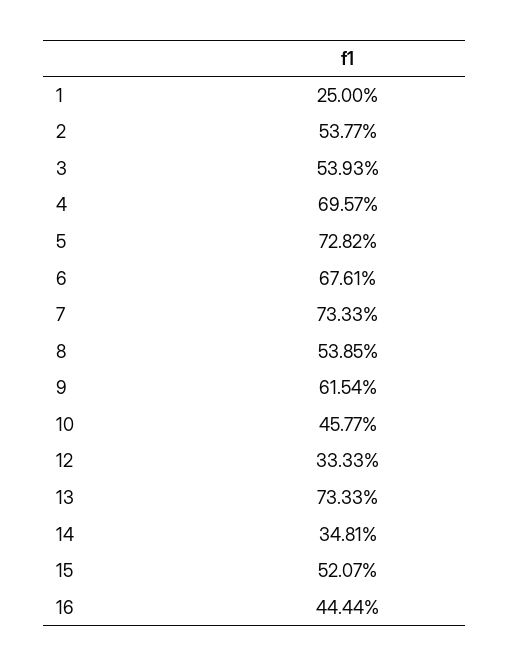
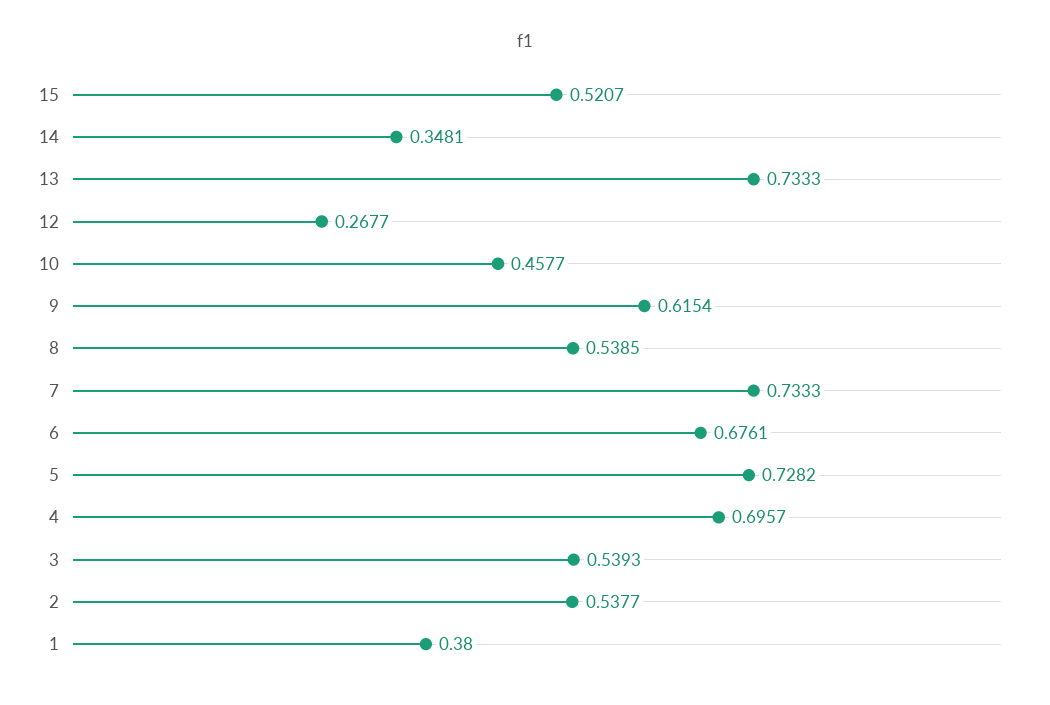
1: 0.25 -> 0.38
12: 0.3333 -> 0.2677
16: 0.4444 -> none

